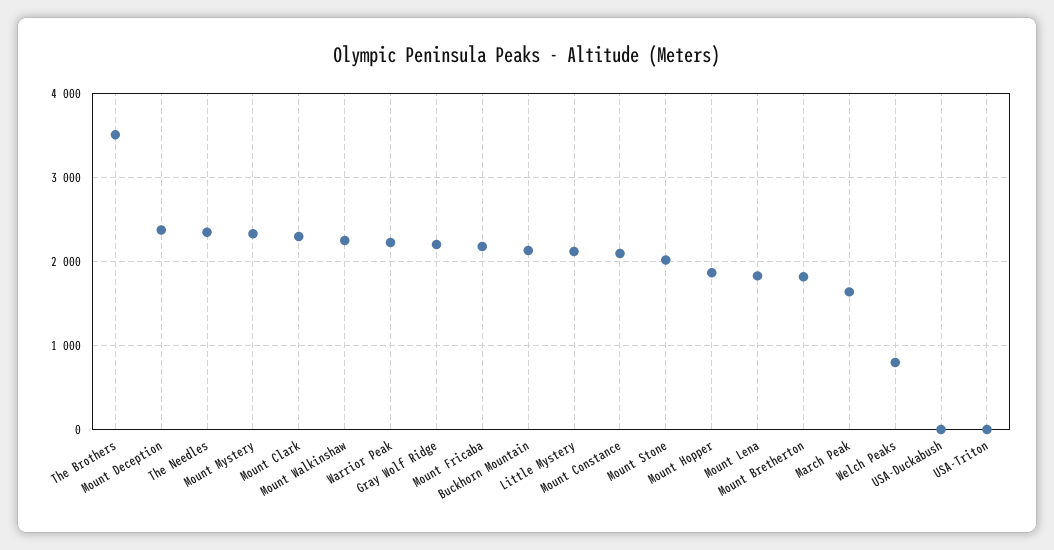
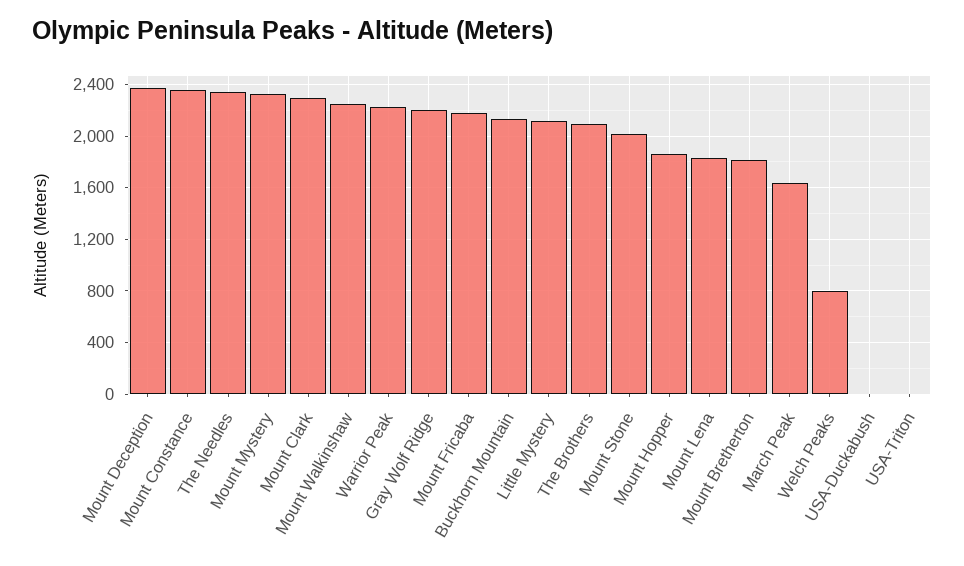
The Brothers: 3500 -> 2100
Mount Constance: 2100 -> 2350

